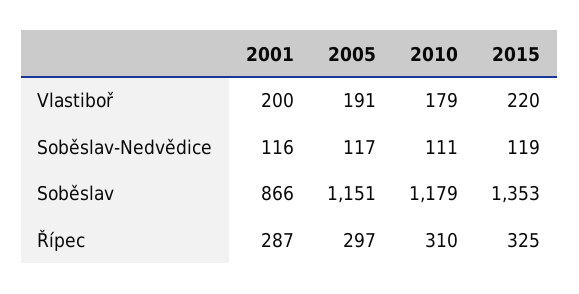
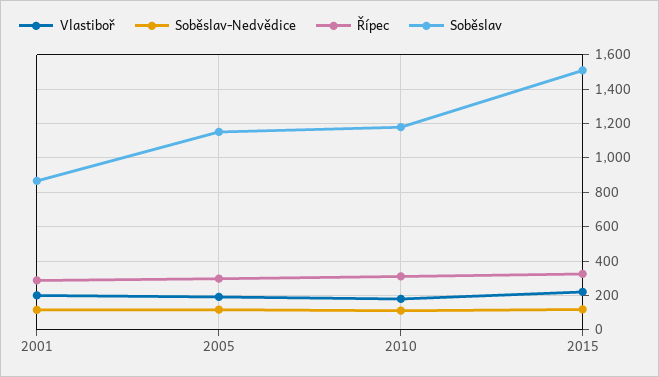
Soběslav, 2015: 1353 -> 1500

